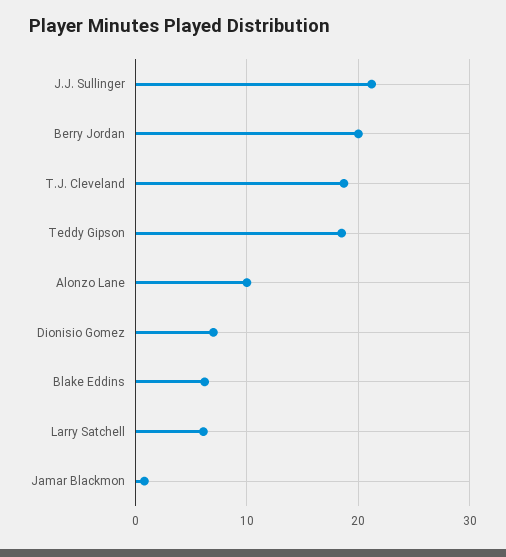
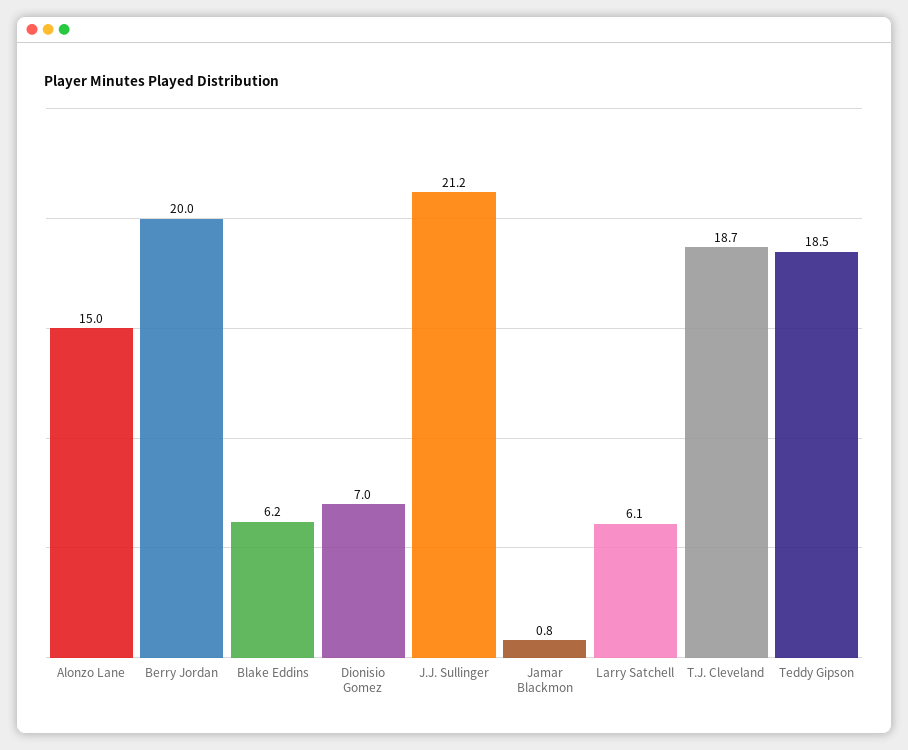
Alonzo Lane: 10 -> 15

